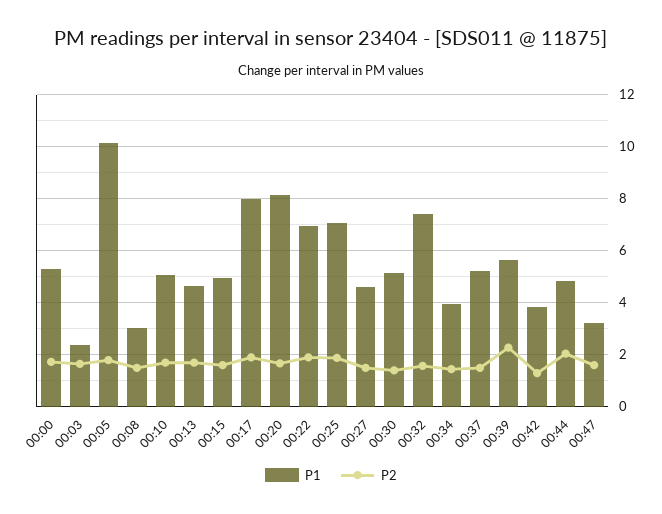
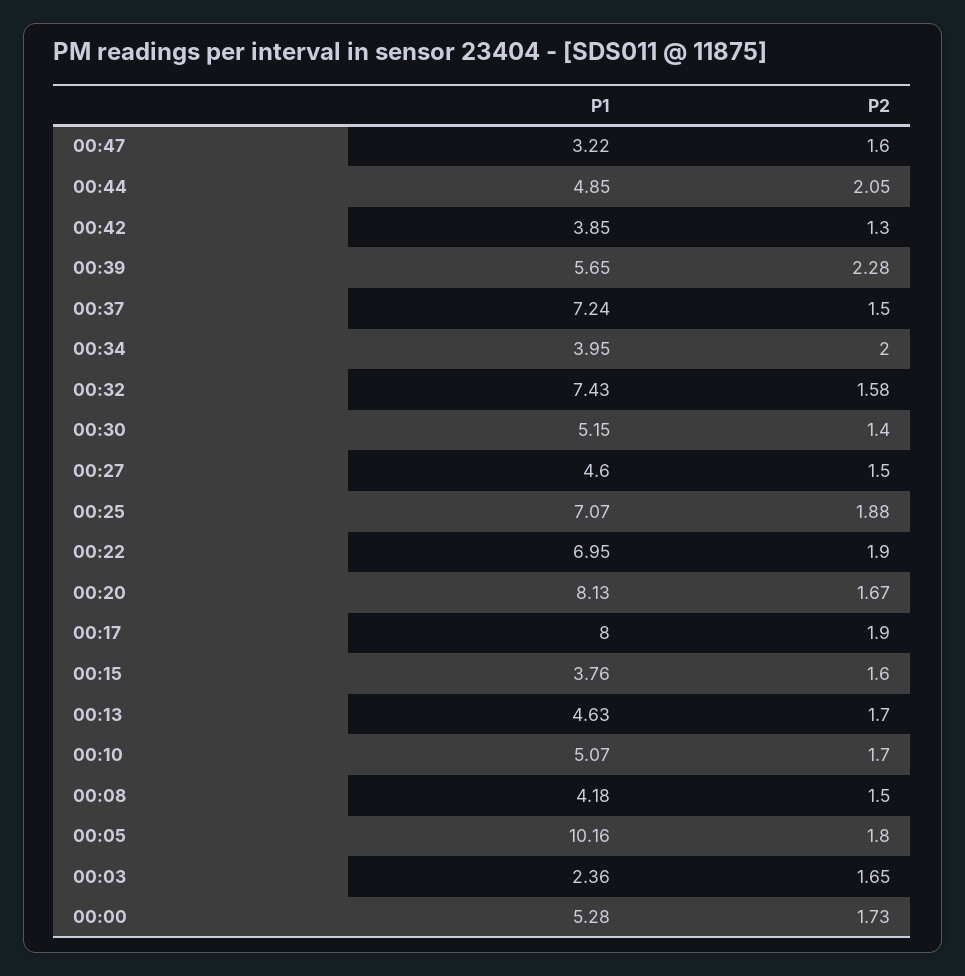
P1, 00:08: 3 -> 4.18
P1, 00:15: 5 -> 3.76
P2, 00:34: 1.5 -> 2
P1, 00:37: 5.25 -> 7.24

